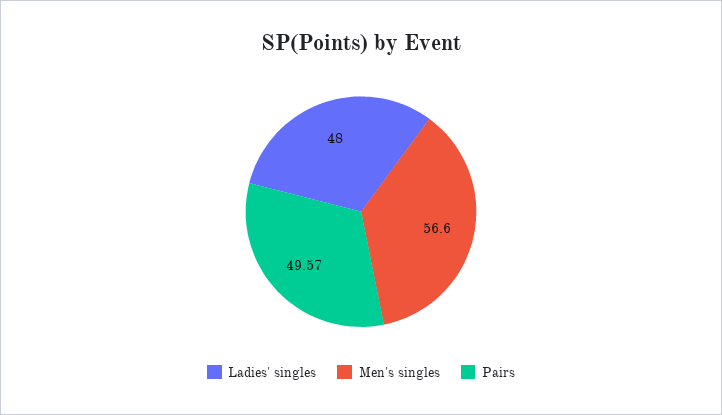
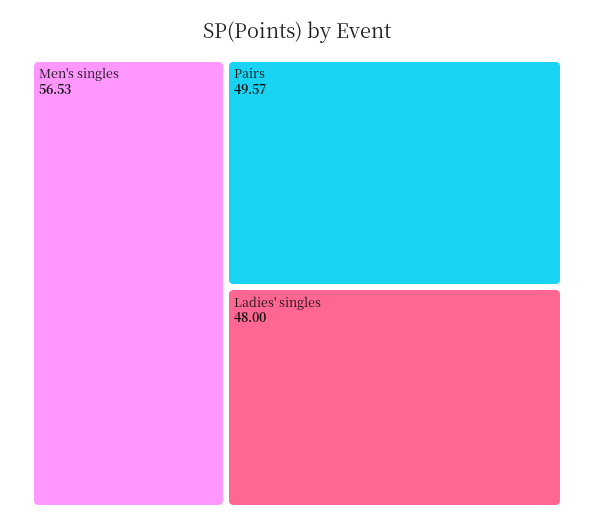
Men's singles: 56.6 -> 56.53

